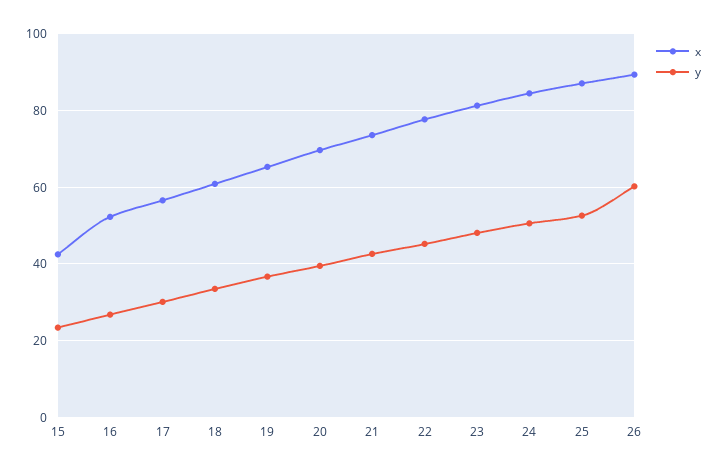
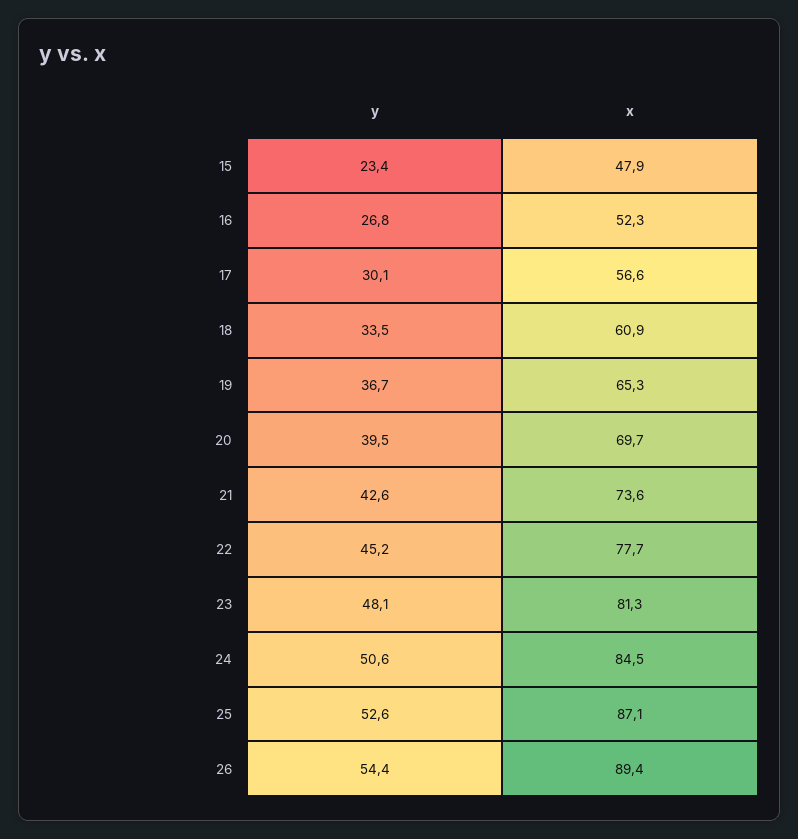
x, 15: 42 -> 47.9
y, 26: 60 -> 54.4

